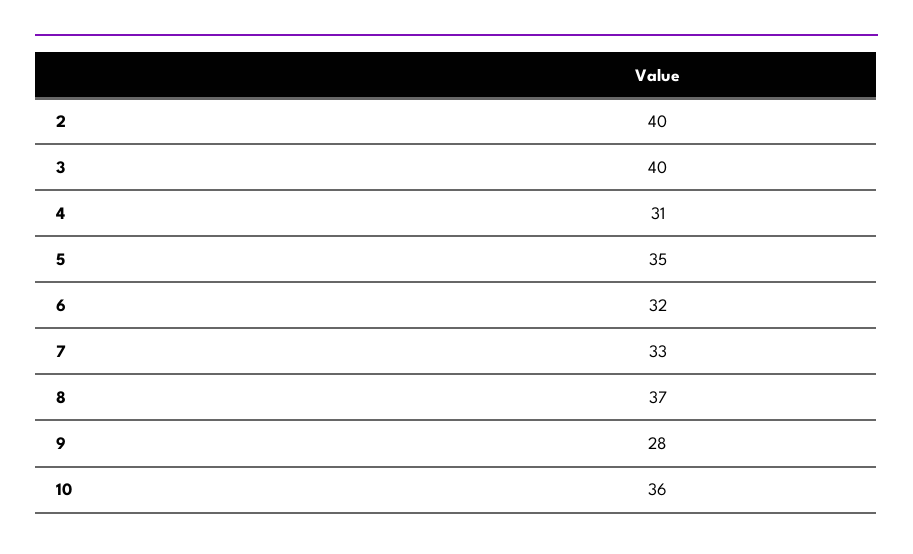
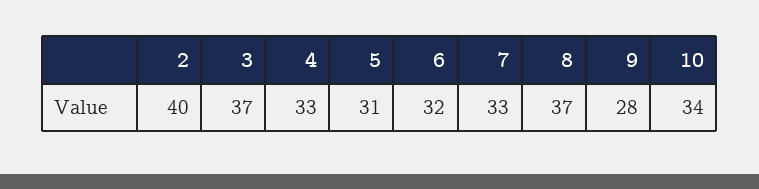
3: 40 -> 37
4: 31 -> 33
5: 35 -> 31
10: 36 -> 34

